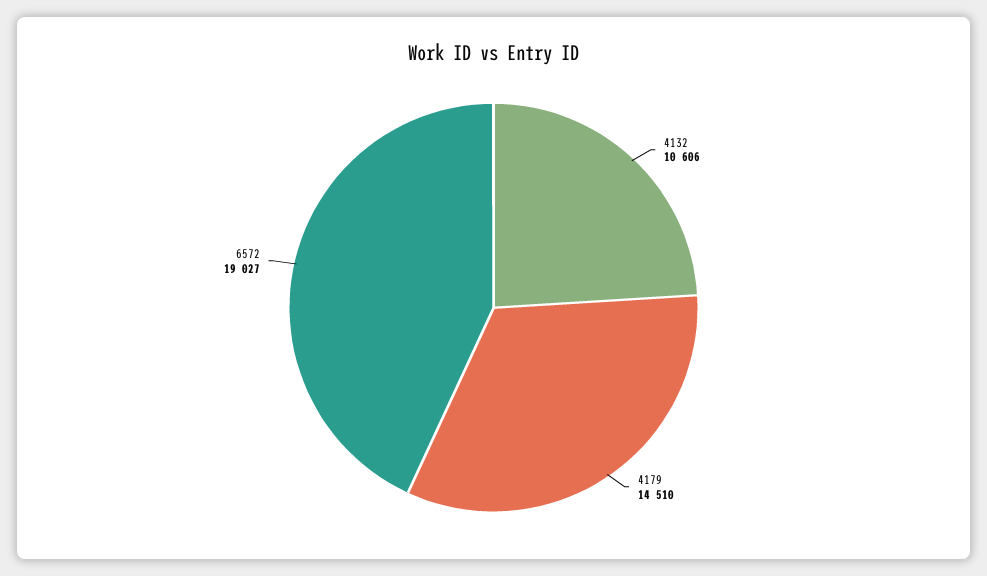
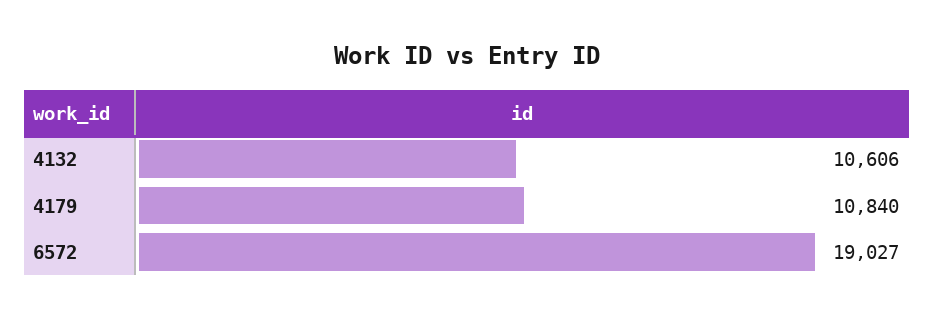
4179: 14510 -> 10840

